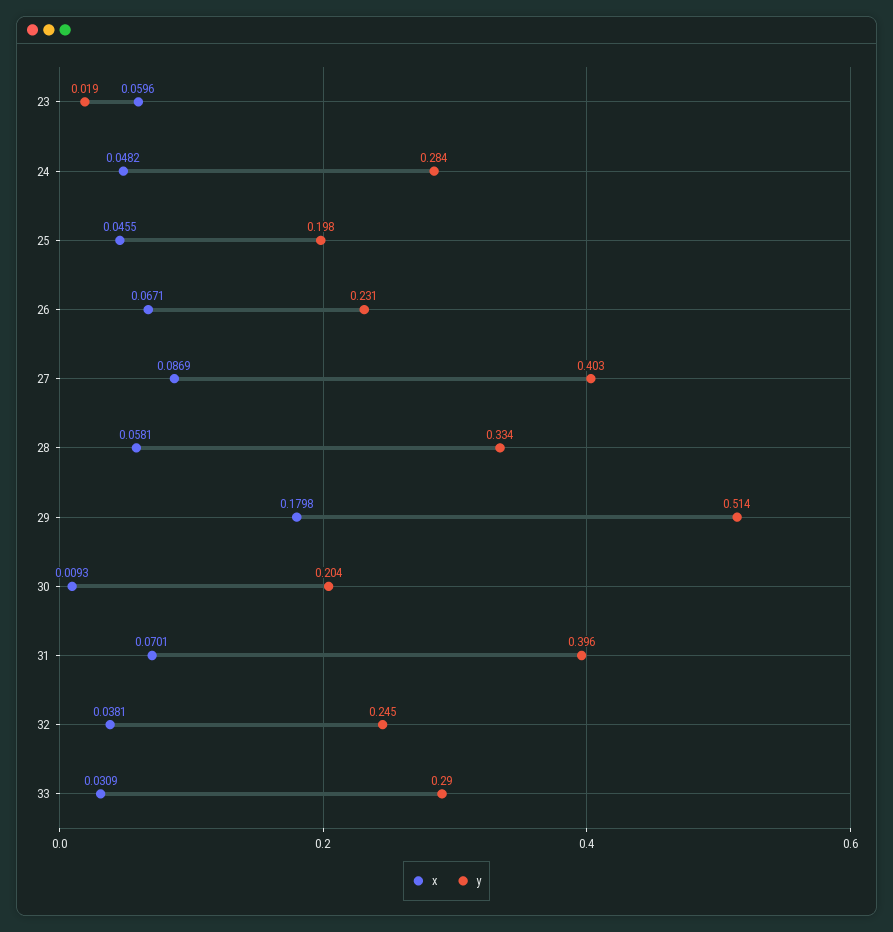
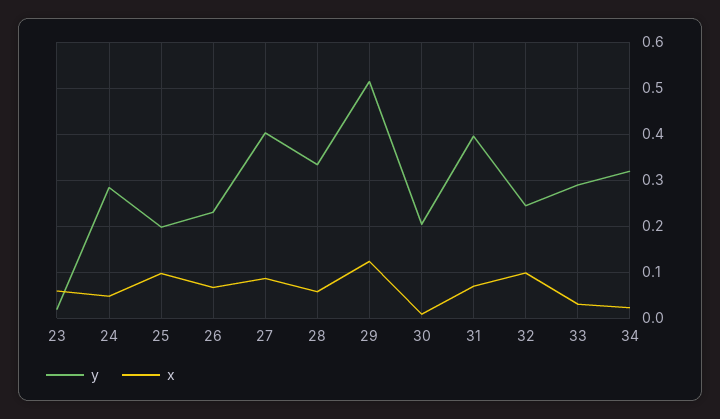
x, 25: 0.0455 -> 0.1
x, 29: 0.1798 -> 0.12
x, 32: 0.0381 -> 0.1
y, 34: none -> 0.32
x, 34: none -> 0.02

